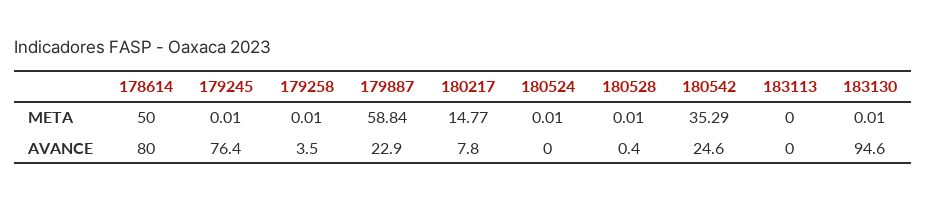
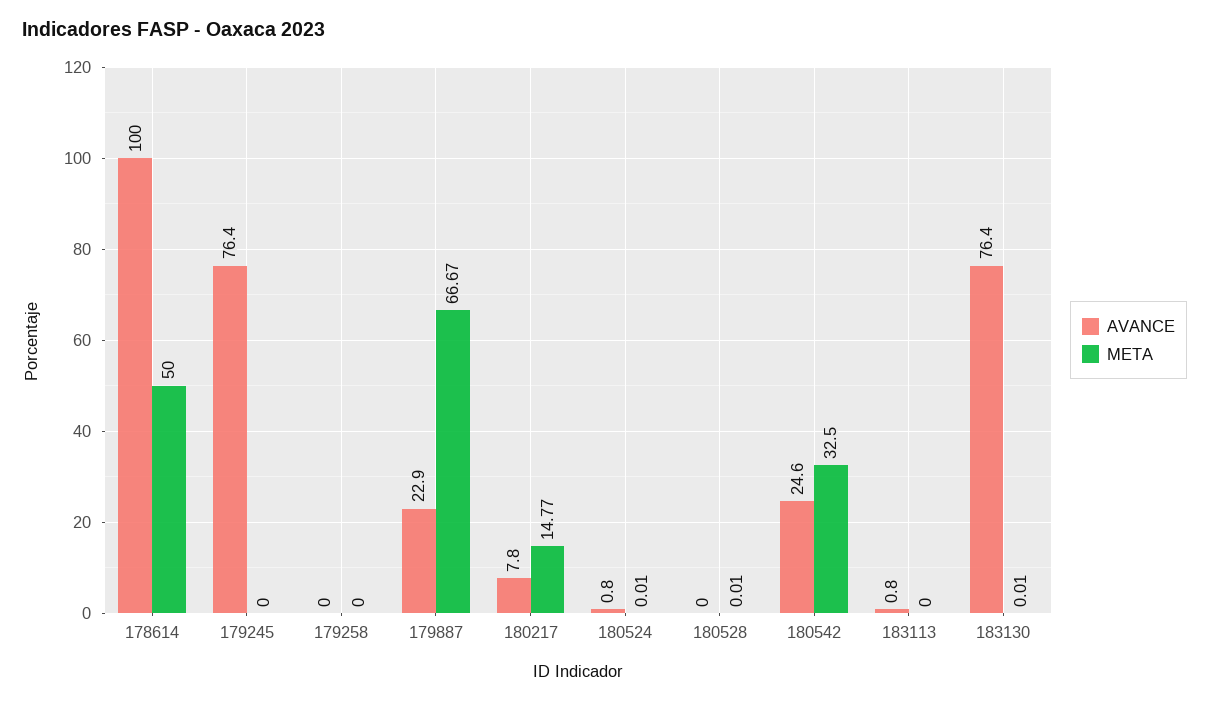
META, 179245: 0.01 -> 0
META, 179258: 0.01 -> 0
META, 179887: 58.84 -> 66.67
META, 180542: 35.29 -> 32.5
AVANCE, 178614: 80 -> 100
AVANCE, 179258: 3.5 -> 0
AVANCE, 180524: 0 -> 0.8
AVANCE, 180528: 0.4 -> 0
AVANCE, 183113: 0 -> 0.8
AVANCE, 183130: 94.6 -> 76.4

